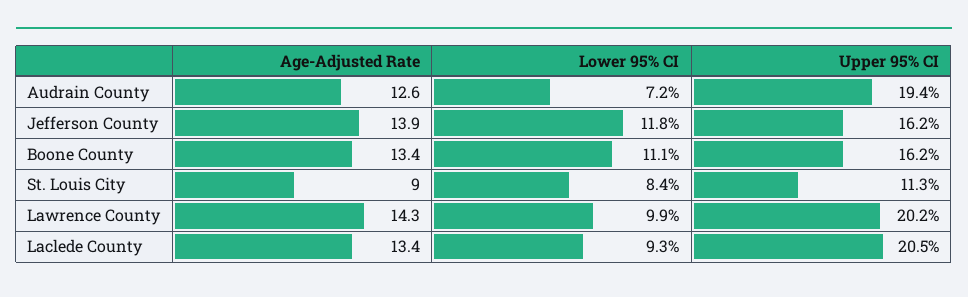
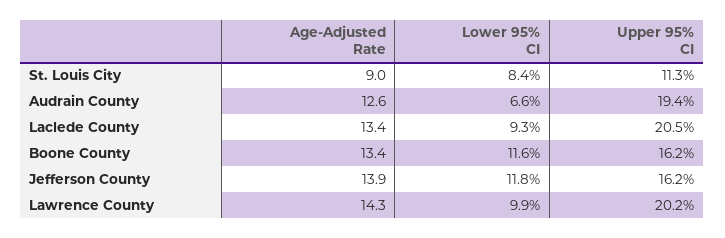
Lower 95% CI, Audrain County: 7.2 -> 6.6
Lower 95% CI, Boone County: 11.1 -> 11.6

